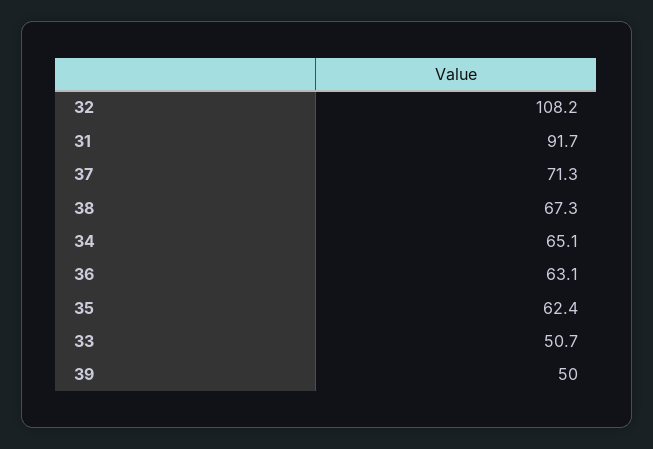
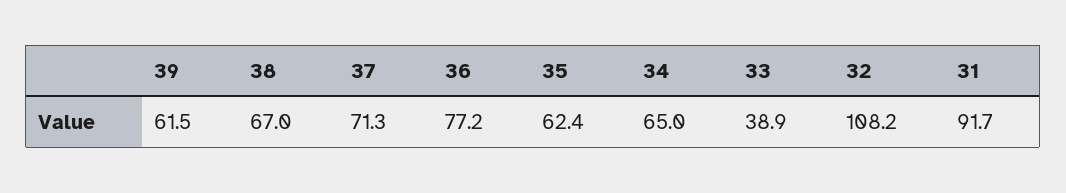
38: 67.3 -> 67
34: 65.1 -> 65
36: 63.1 -> 77.2
33: 50.7 -> 38.9
39: 50 -> 61.5

